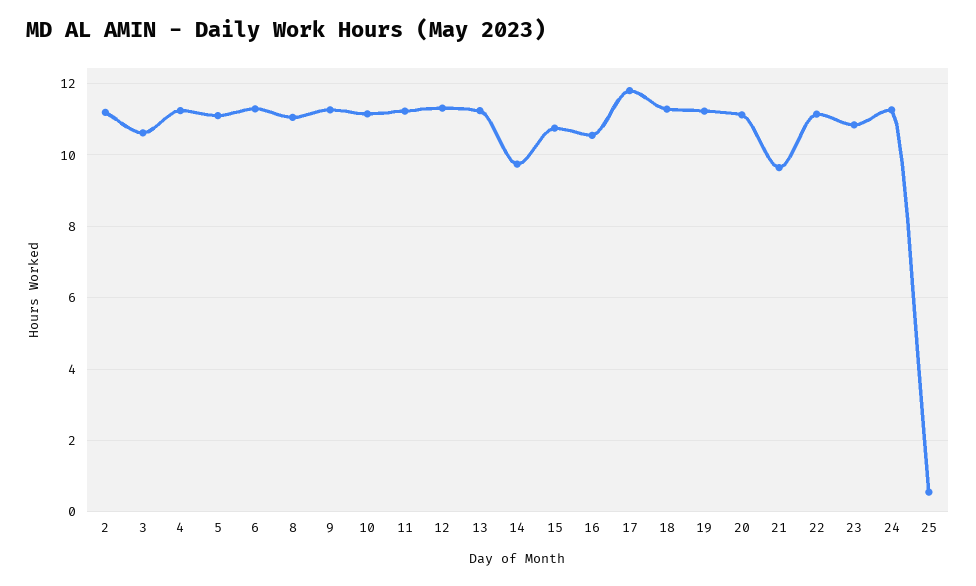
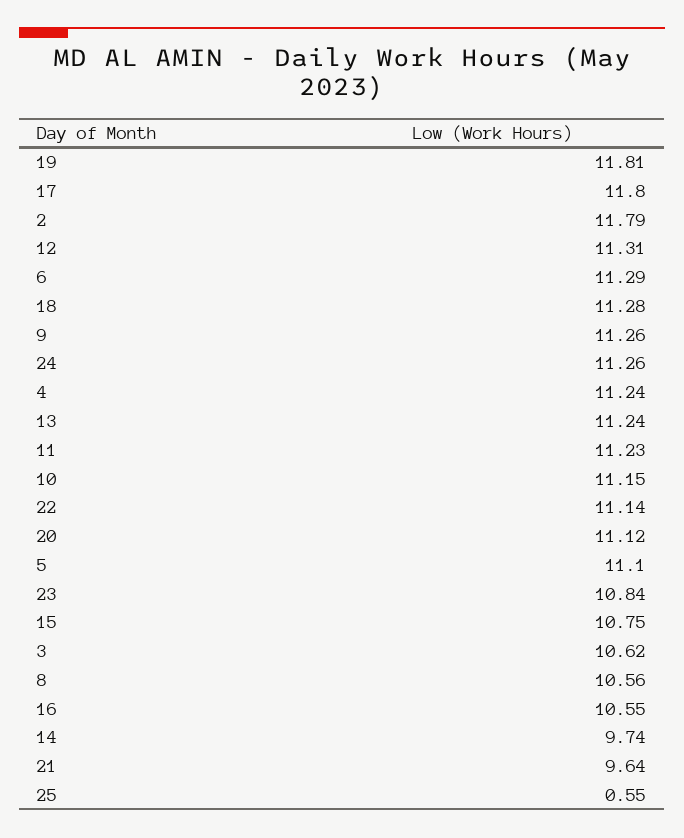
2: 11.2 -> 11.79
8: 11 -> 10.56
19: 11.2 -> 11.81

